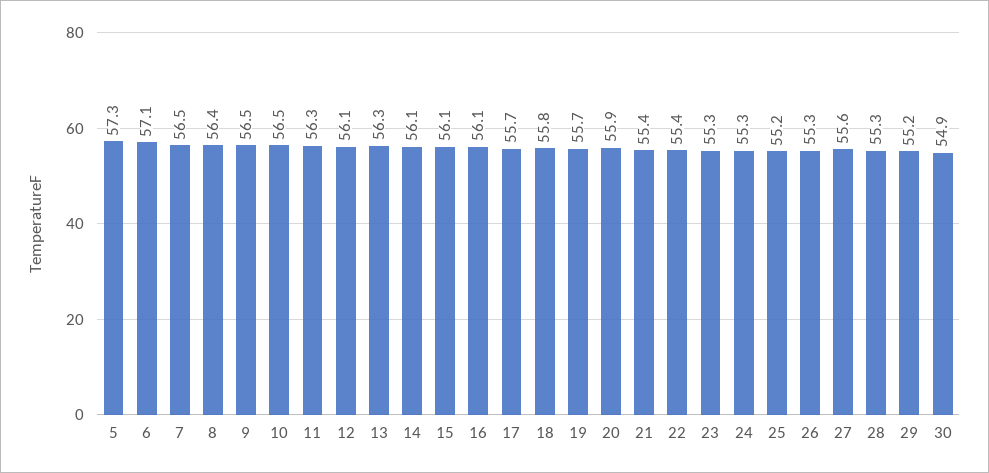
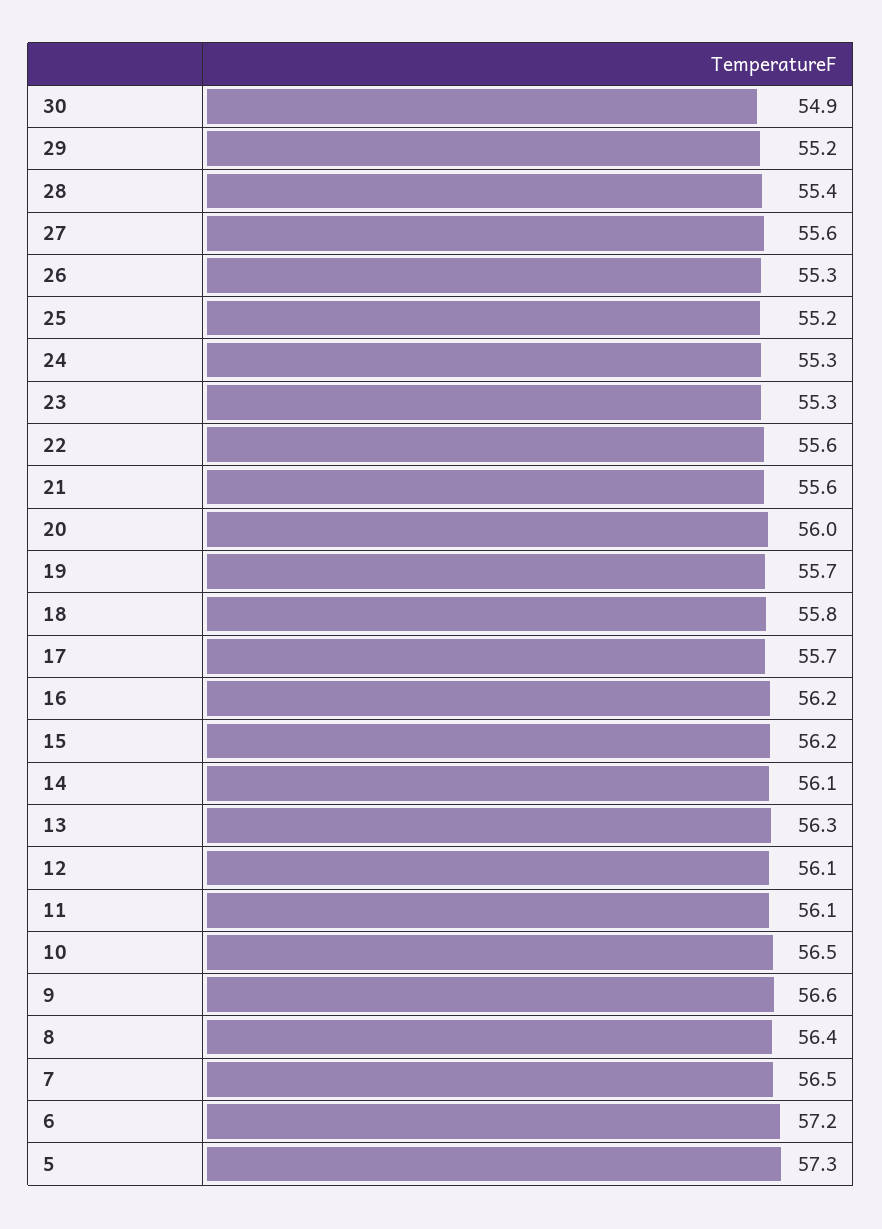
6: 57.1 -> 57.2
9: 56.5 -> 56.6
11: 56.3 -> 56.1
15: 56.1 -> 56.2
16: 56.1 -> 56.2
20: 55.9 -> 56
21: 55.4 -> 55.6
22: 55.4 -> 55.6
28: 55.3 -> 55.4

